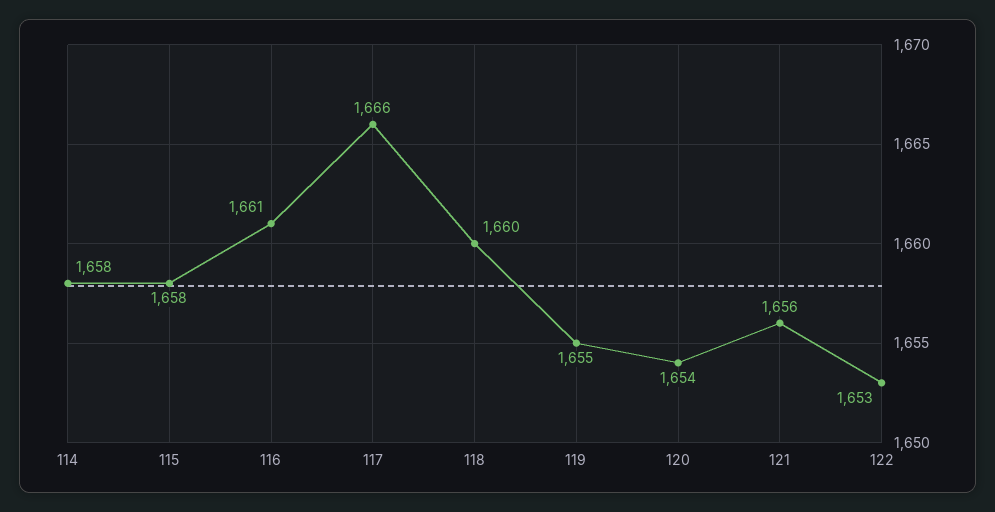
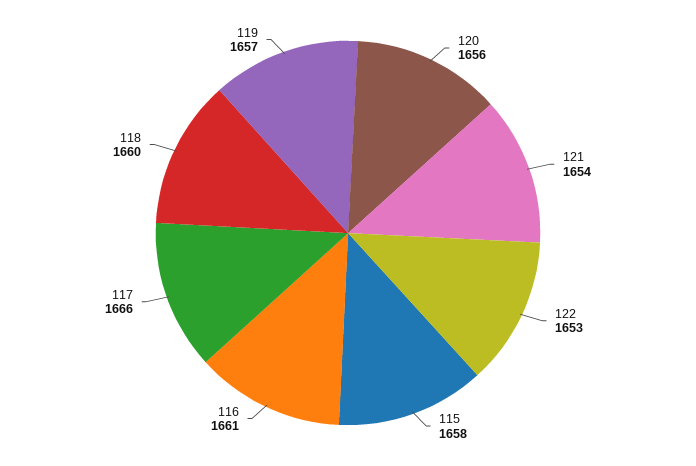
114: 1658 -> none
119: 1655 -> 1657
120: 1654 -> 1656
121: 1656 -> 1654

